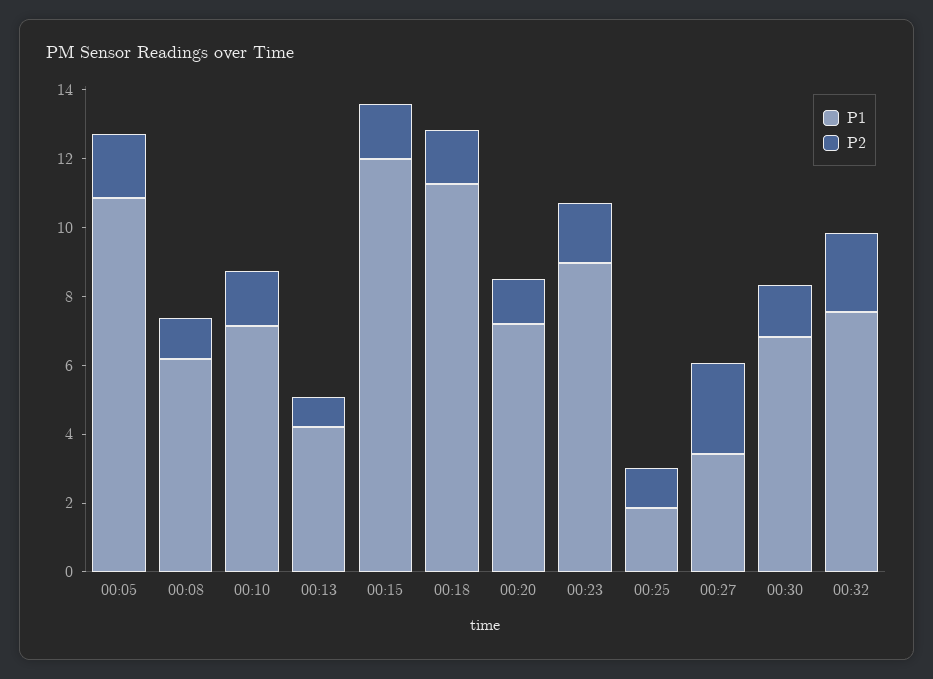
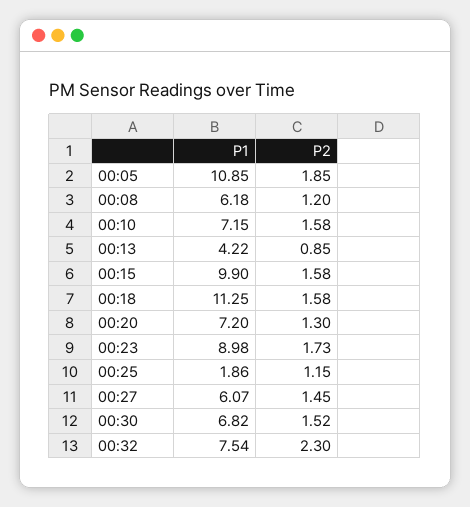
P1, 00:15: 12 -> 9.9
P1, 00:27: 3.5 -> 6.07
P2, 00:27: 2.5 -> 1.45

